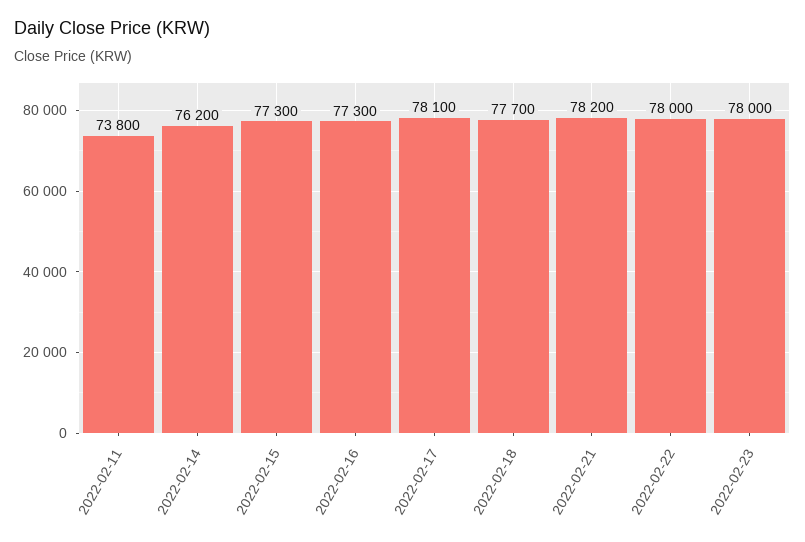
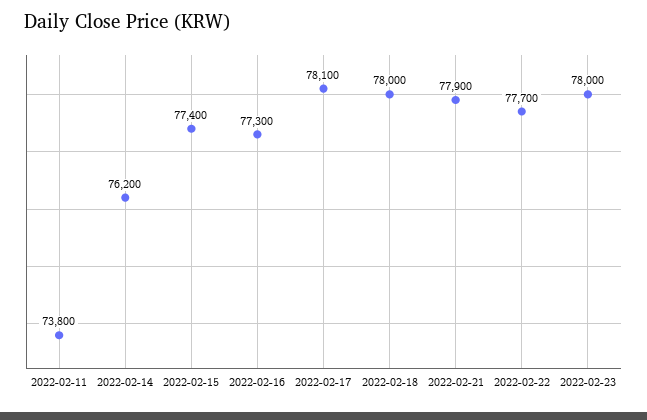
2022-02-15: 77300 -> 77400
2022-02-18: 77700 -> 78000
2022-02-21: 78200 -> 77900
2022-02-22: 78000 -> 77700

